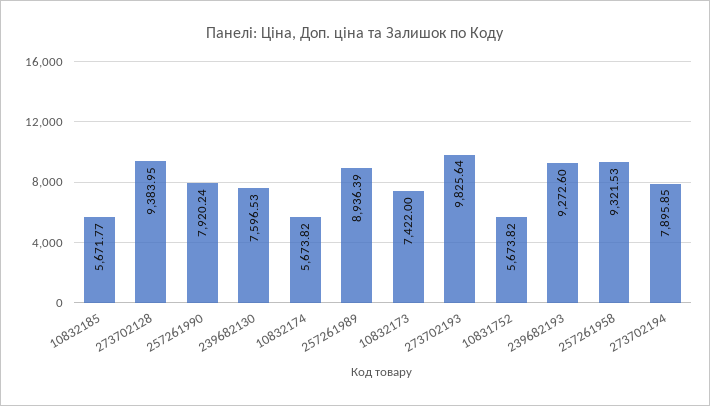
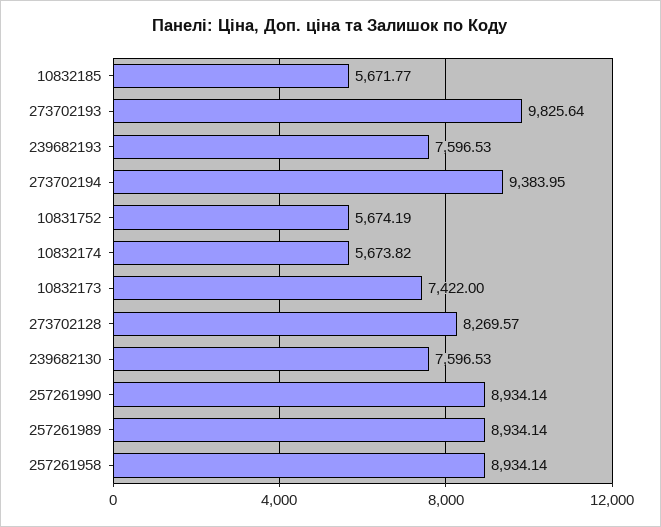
273702128: 9383.95 -> 8269.57
257261990: 7920.24 -> 8934.14
257261989: 8936.39 -> 8934.14
10831752: 5673.82 -> 5674.19
239682193: 9272.6 -> 7596.53
257261958: 9321.53 -> 8934.14
273702194: 7895.85 -> 9383.95

